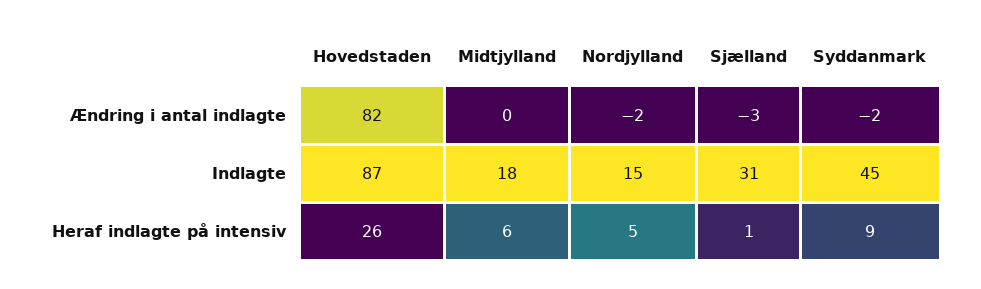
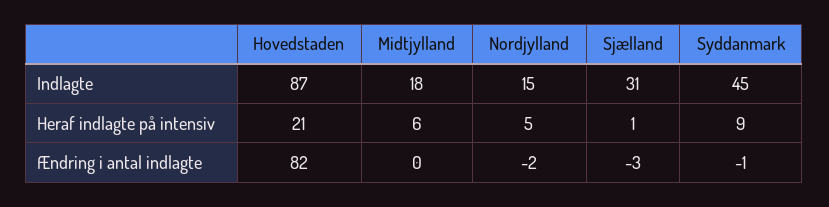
Syddanmark, Ændring i antal indlagte: -2 -> -1
Hovedstaden, Heraf indlagte på intensiv: 26 -> 21

